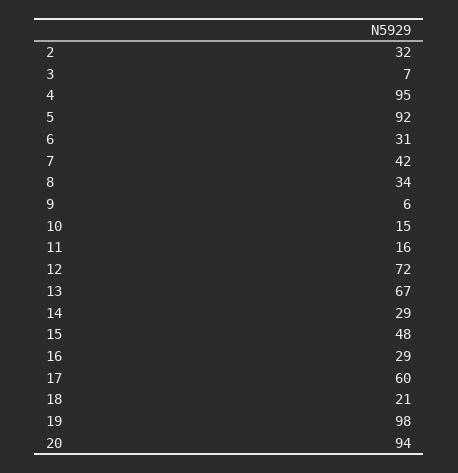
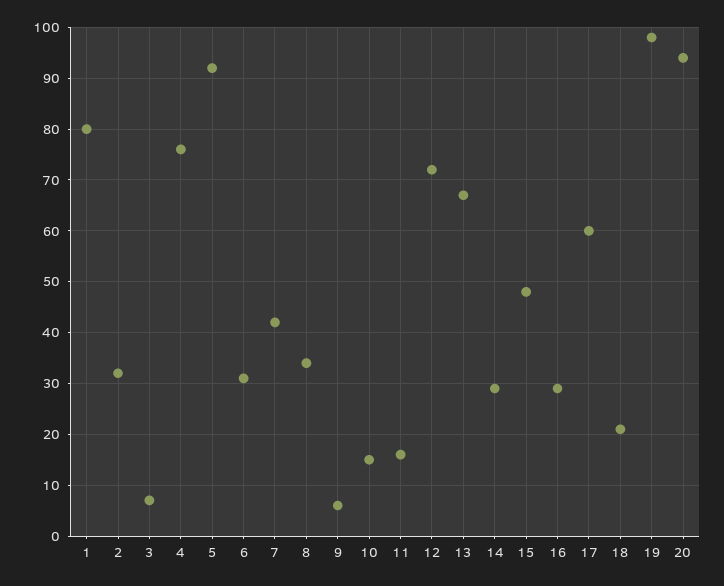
4: 95 -> 75
1: none -> 80

